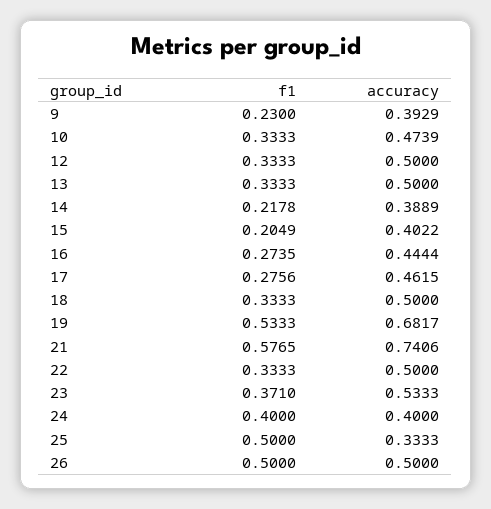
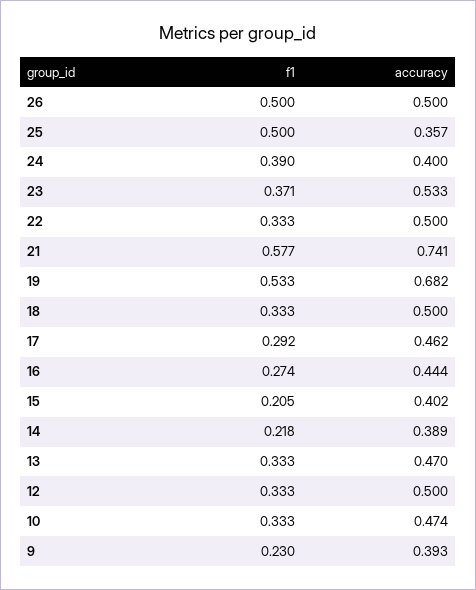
accuracy, 13: 0.5 -> 0.47
f1, 17: 0.2756 -> 0.292
f1, 24: 0.4 -> 0.39
accuracy, 25: 0.3333 -> 0.357

